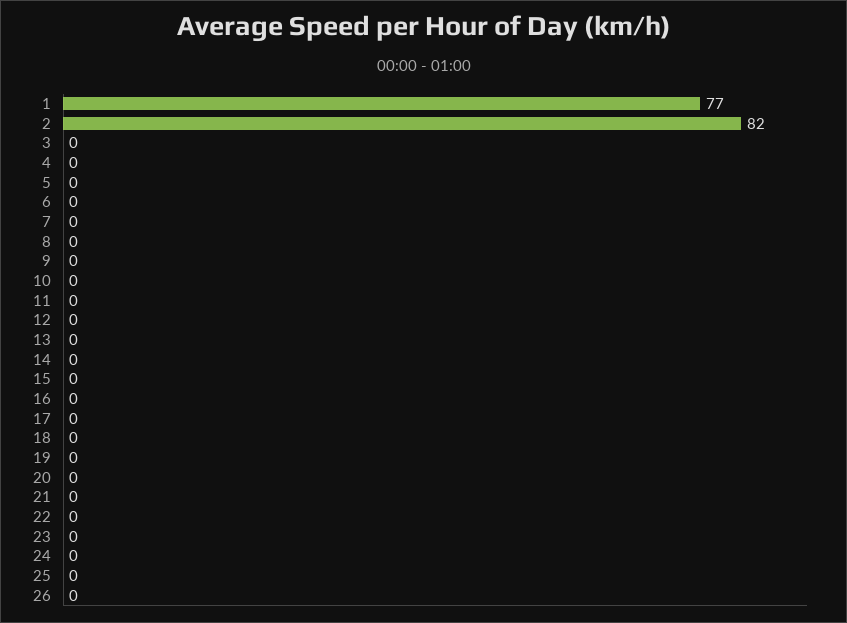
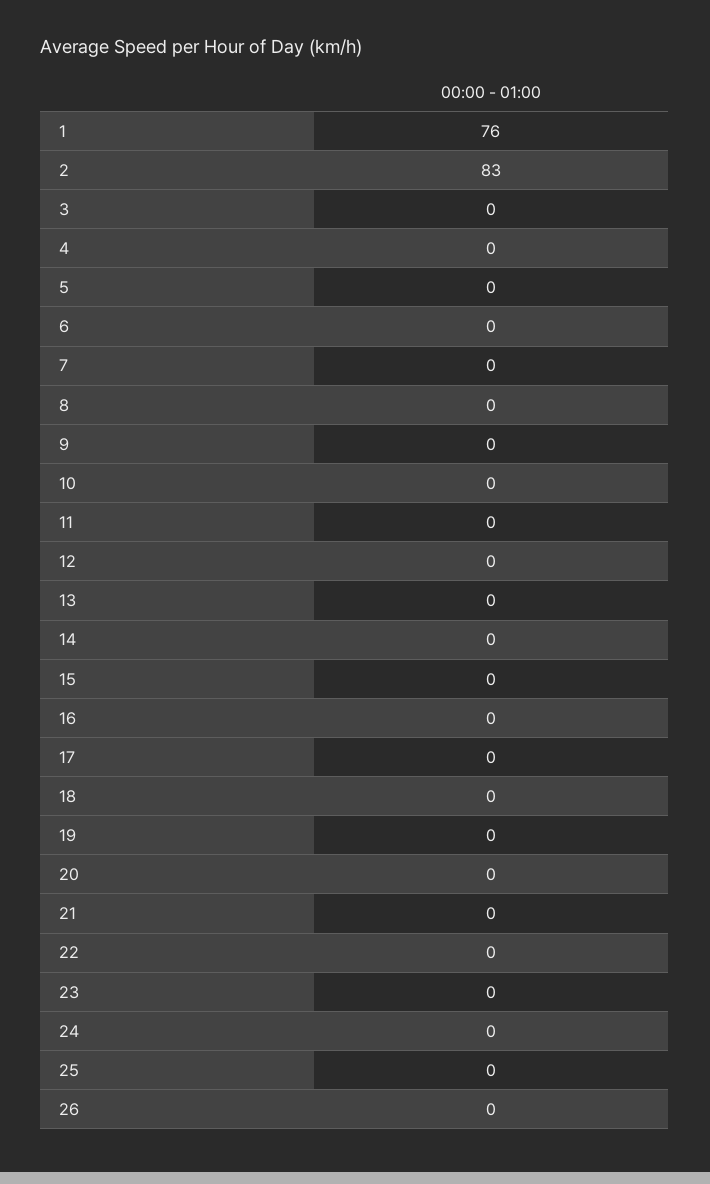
1: 77 -> 76
2: 82 -> 83

